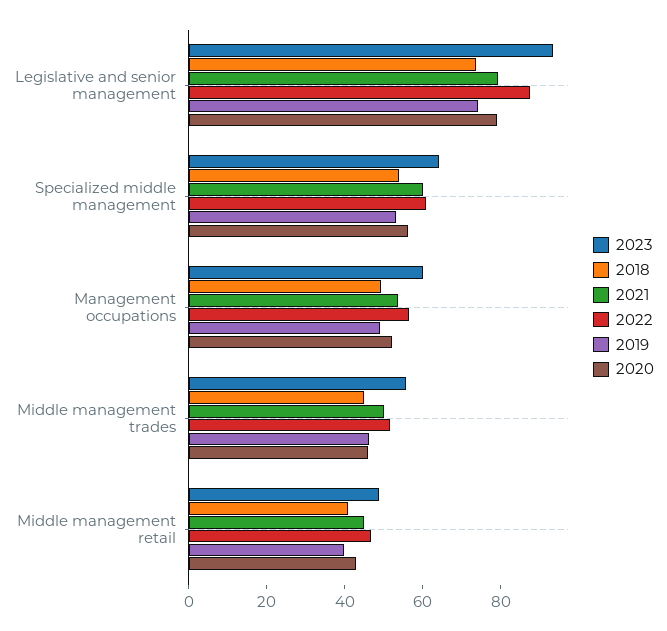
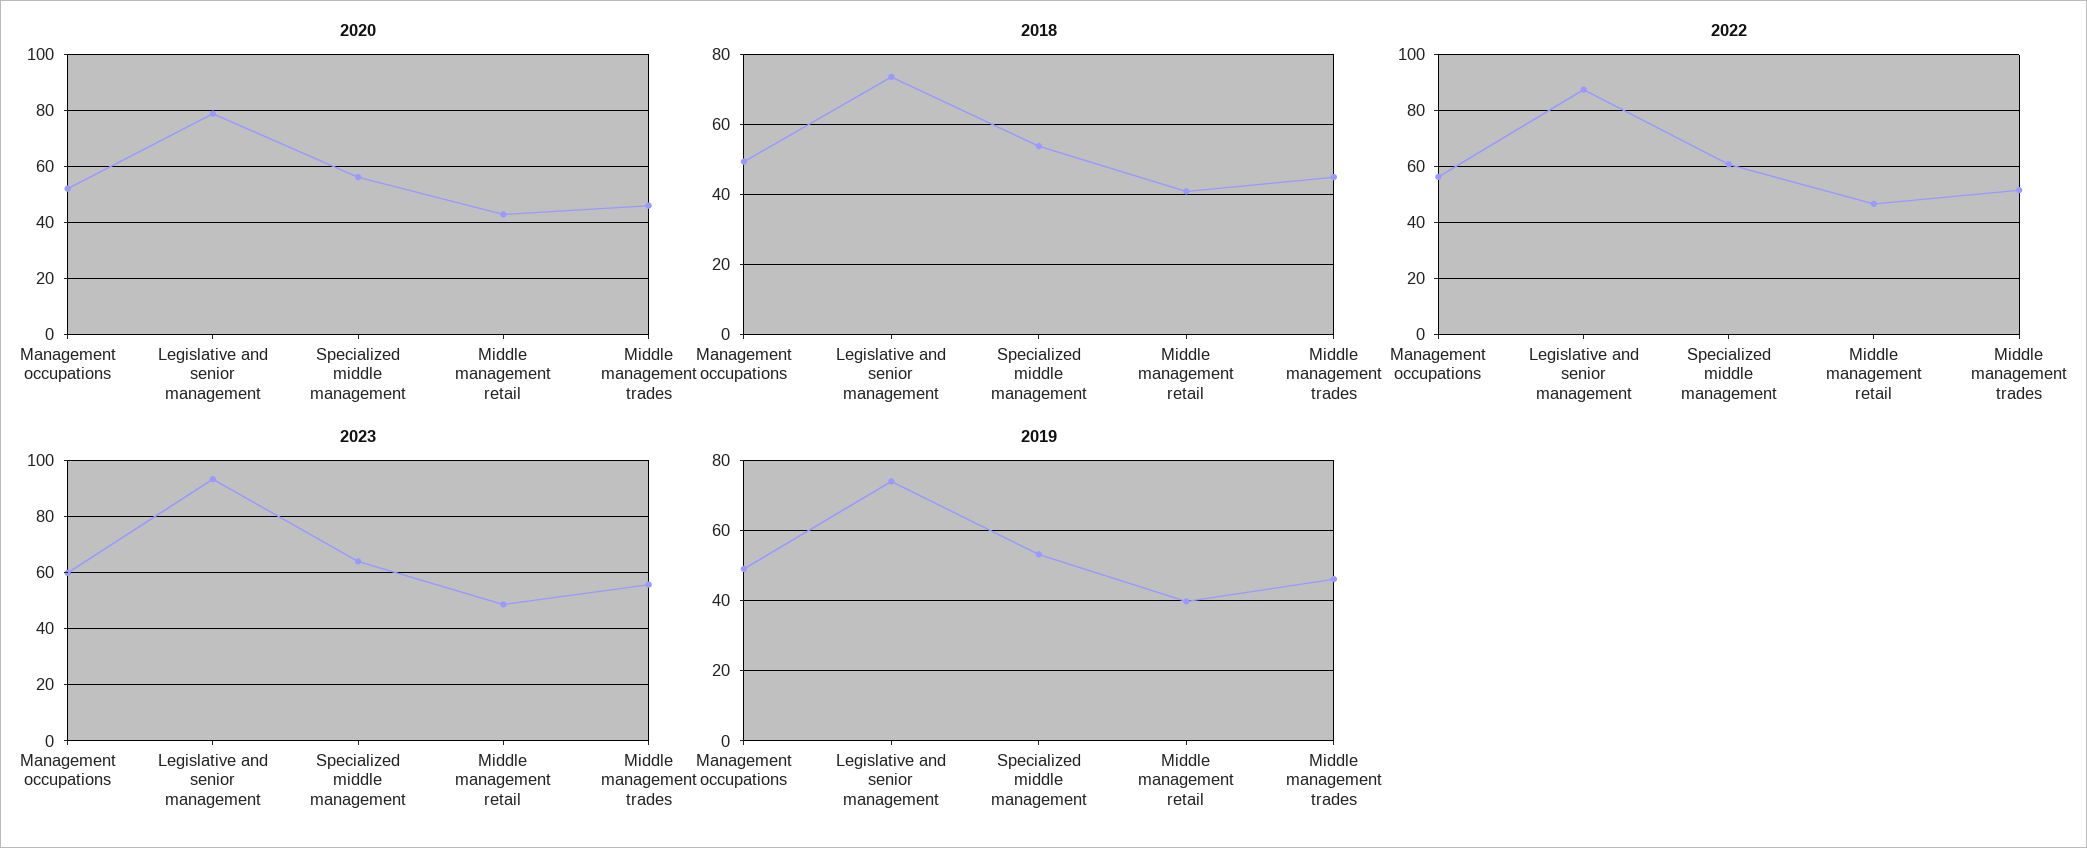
2021, Legislative and senior management: 80 -> none
2021, Specialized middle management: 60 -> none
2021, Management occupations: 55 -> none
2021, Middle management trades: 50 -> none
2021, Middle management retail: 45 -> none

